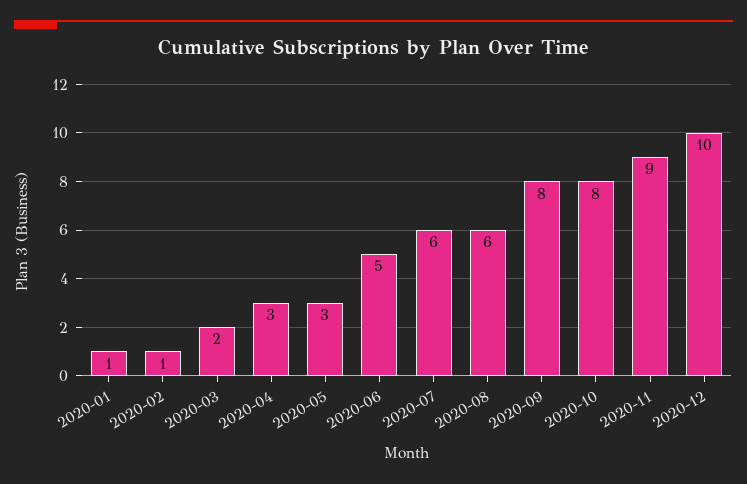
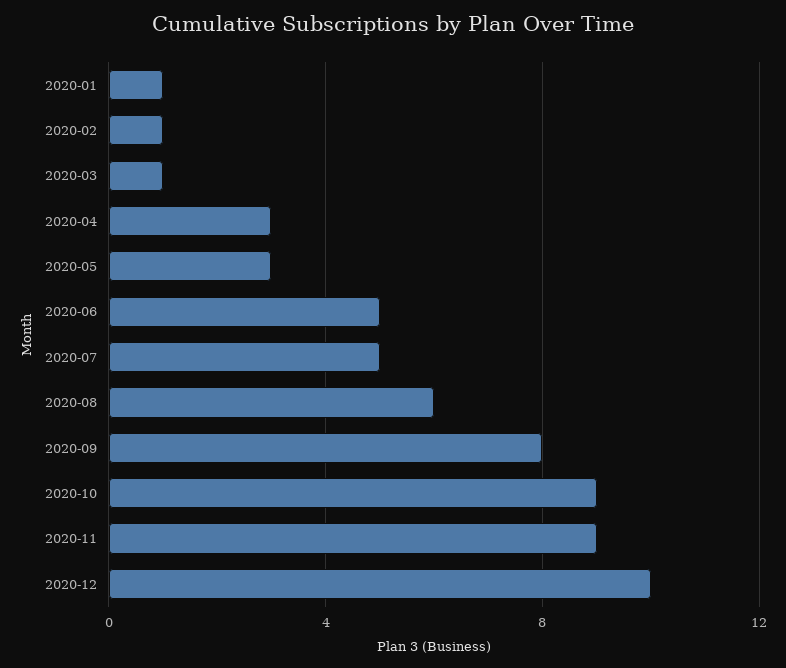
2020-03: 2 -> 1
2020-07: 6 -> 5
2020-10: 8 -> 9

